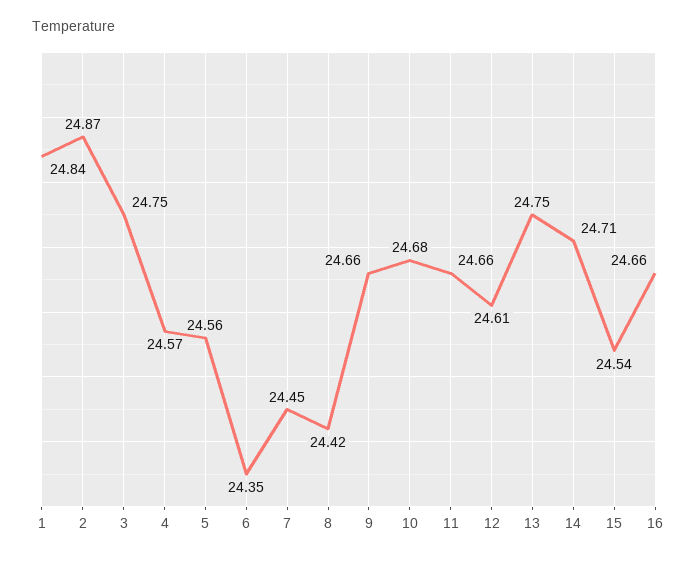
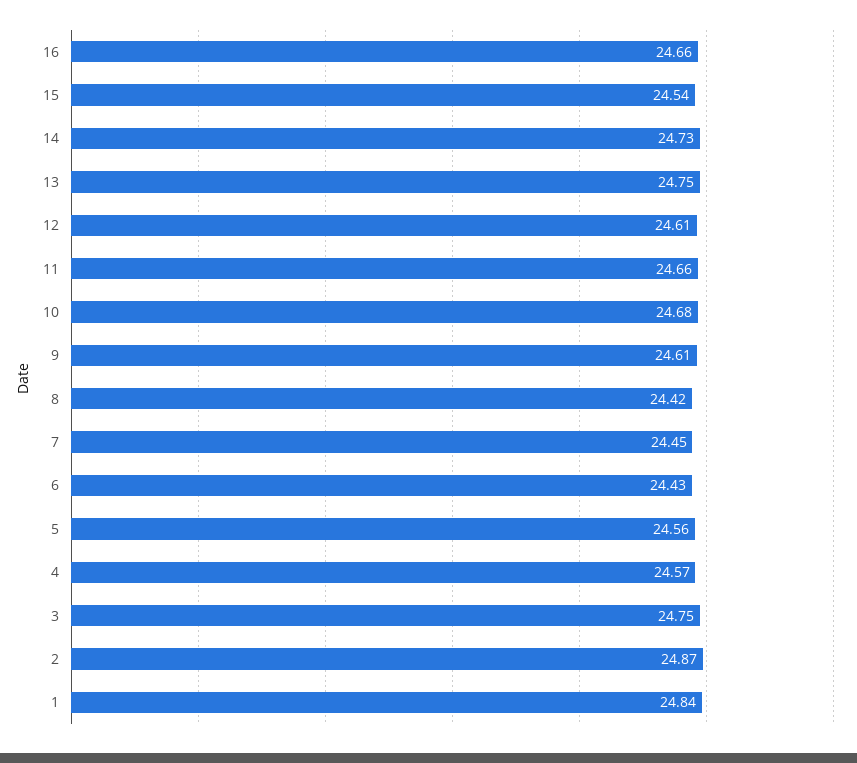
6: 24.35 -> 24.43
9: 24.66 -> 24.61
14: 24.71 -> 24.73

